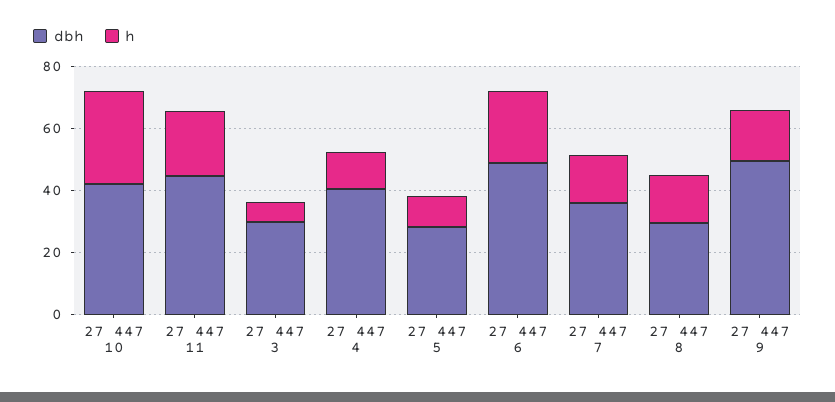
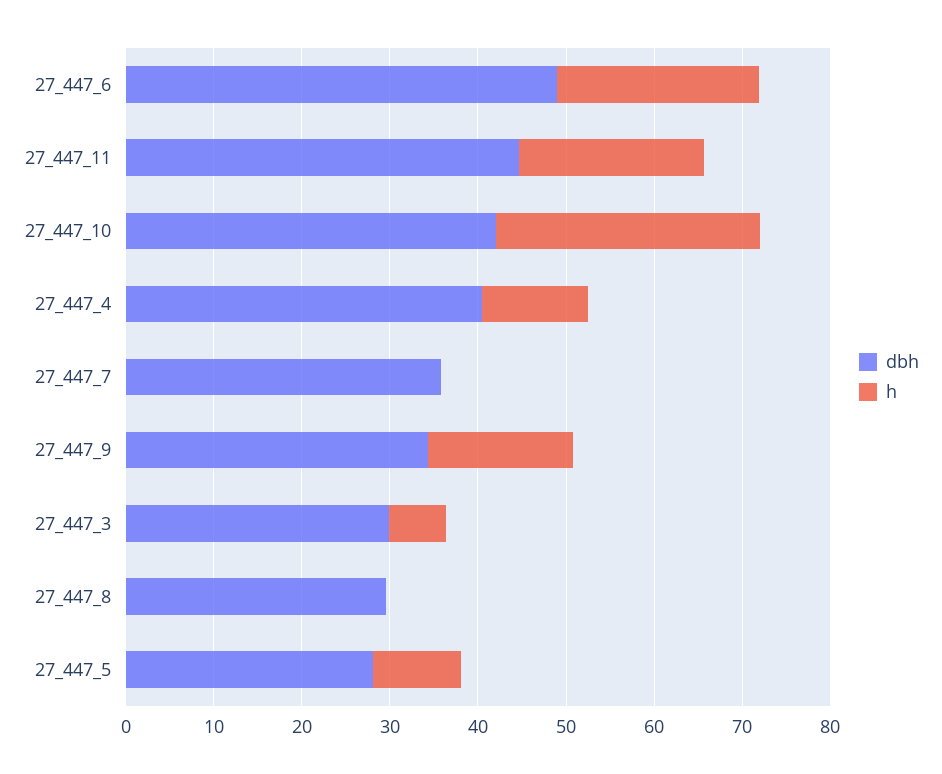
h, 27 447 7: 15 -> 0
h, 27 447 8: 15 -> 0
dbh, 27 447 9: 50 -> 34

